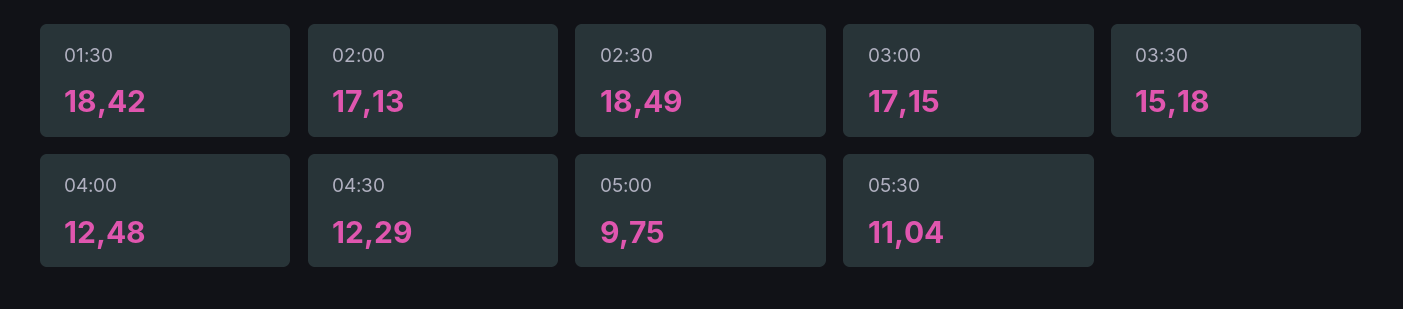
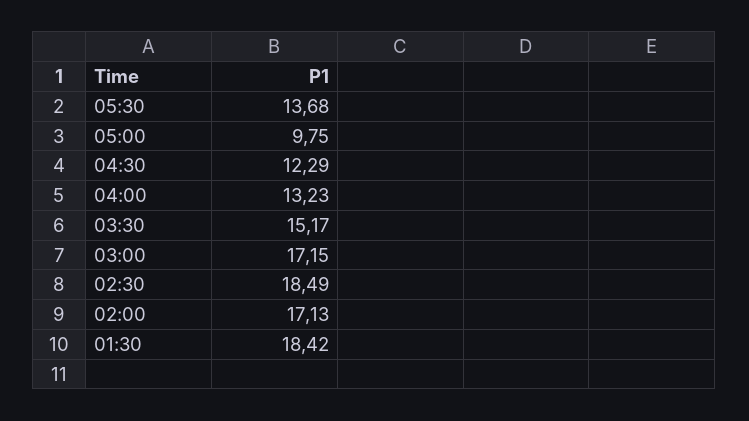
03:30: 15.18 -> 15.17
04:00: 12.48 -> 13.23
05:30: 11.04 -> 13.68

